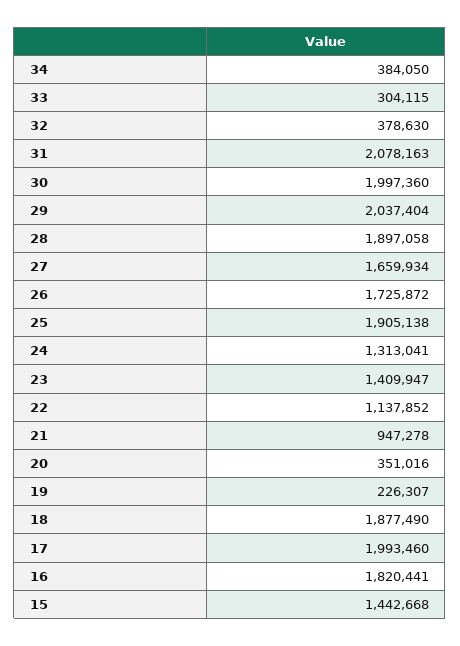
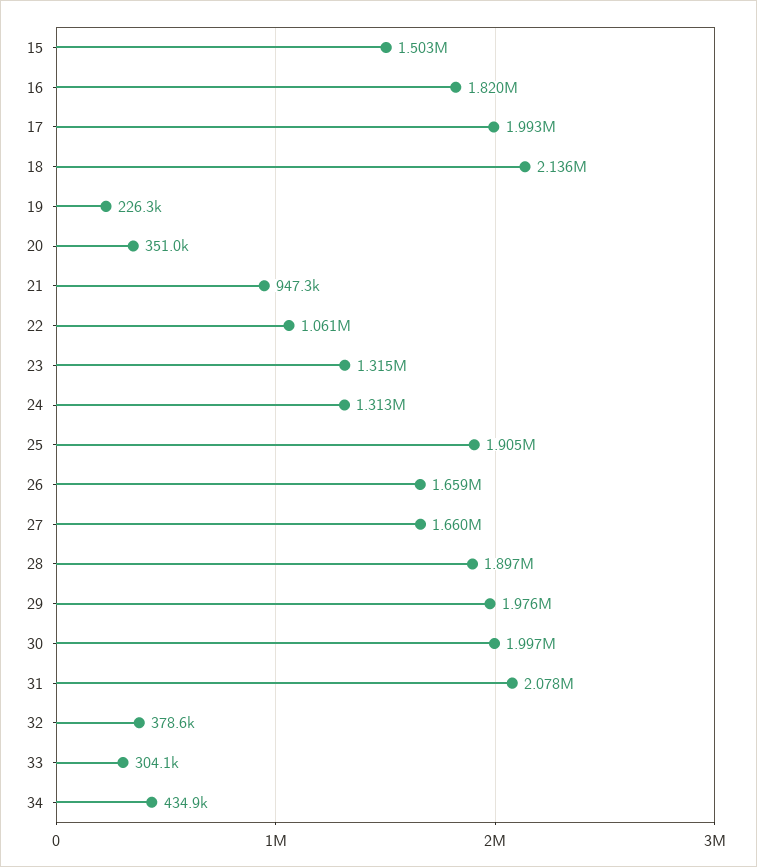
34: 384050 -> 434900
29: 2037404 -> 1976000
26: 1725872 -> 1659000
23: 1409947 -> 1315000
22: 1137852 -> 1061000
18: 1877490 -> 2136000
15: 1442668 -> 1503000

